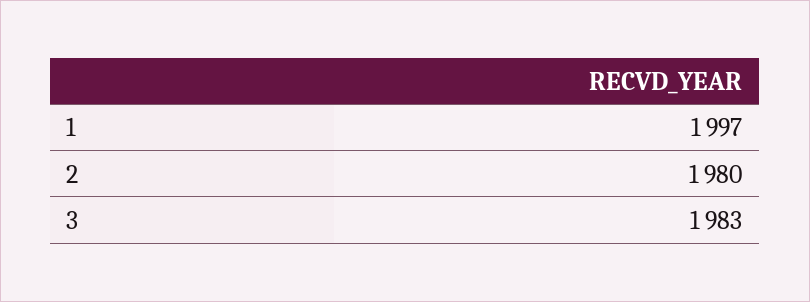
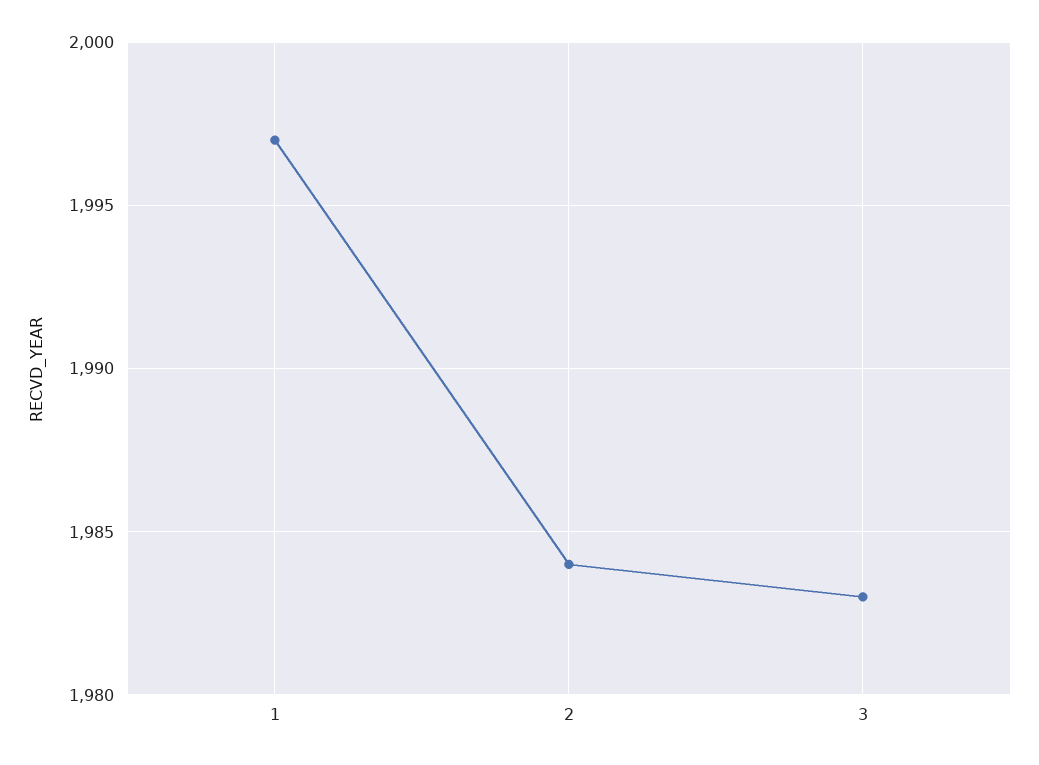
2: 1980 -> 1984

